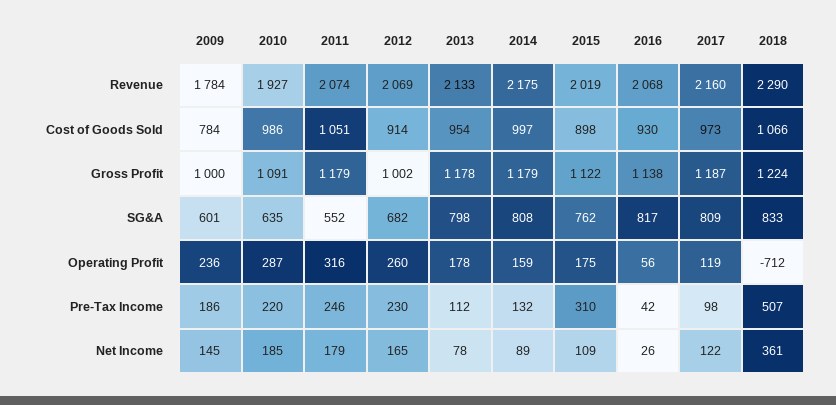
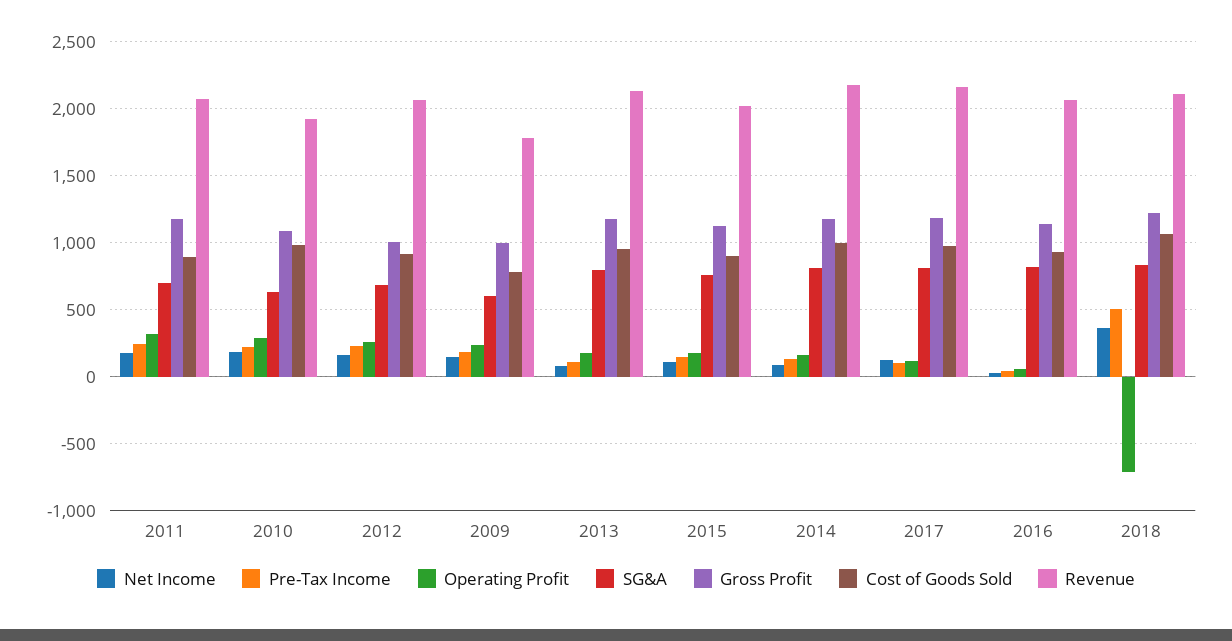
Revenue, 2018: 2290 -> 2100
Cost of Goods Sold, 2011: 1051 -> 900
SG&A, 2011: 552 -> 700
Pre-Tax Income, 2015: 310 -> 150

